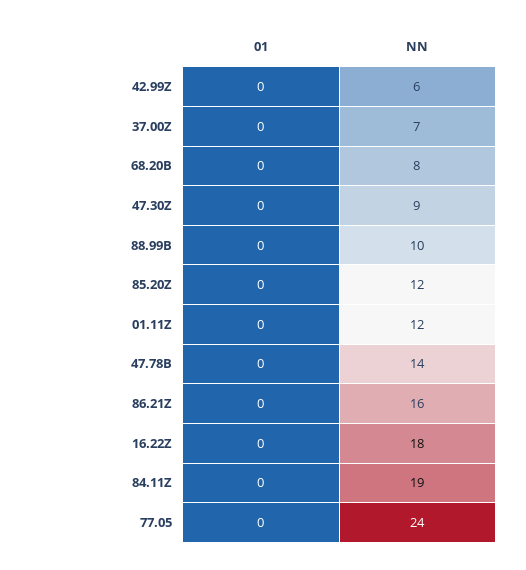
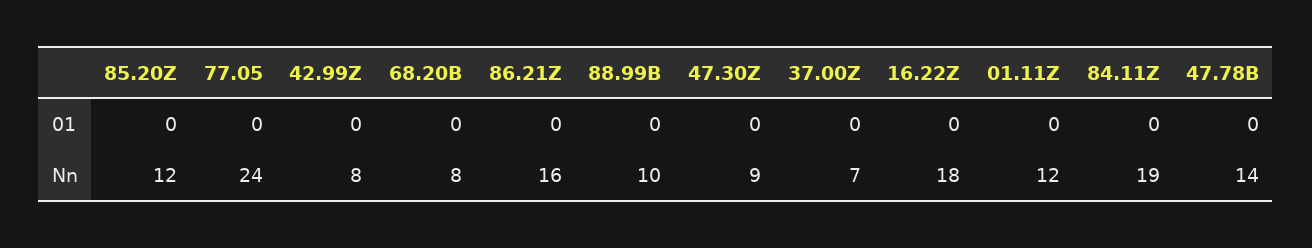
NN, 42.99Z: 6 -> 8

